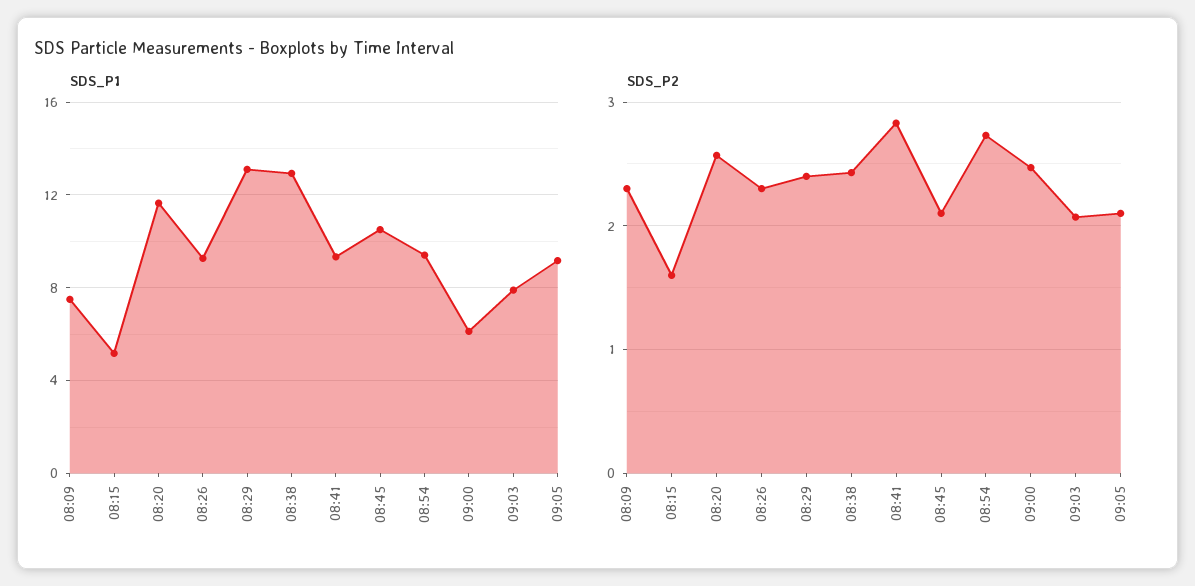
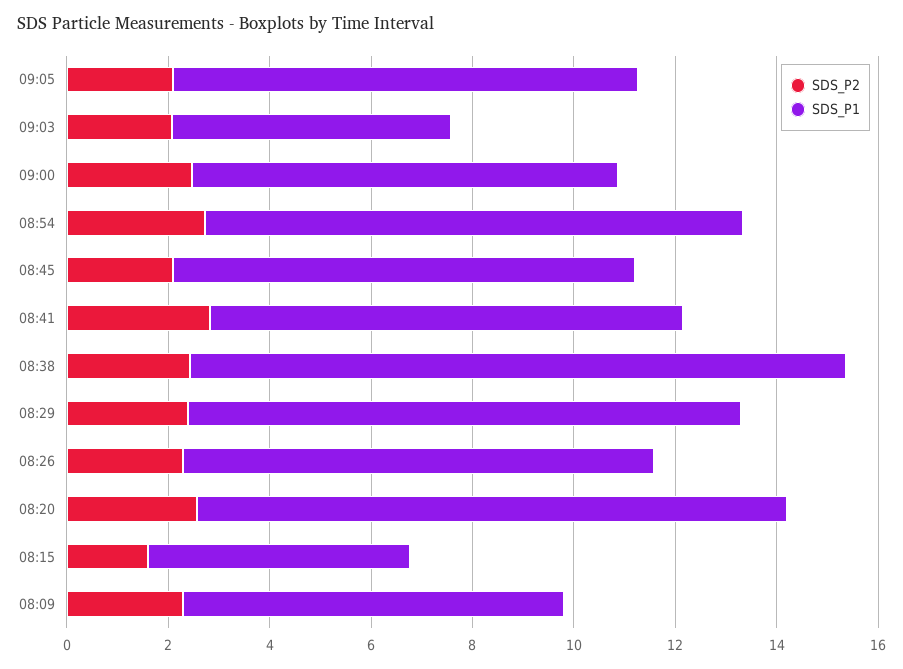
SDS_P1, 08:29: 13 -> 11
SDS_P1, 08:45: 10.5 -> 9
SDS_P1, 08:54: 9.5 -> 10.5
SDS_P1, 09:00: 6 -> 8.5
SDS_P1, 09:03: 8 -> 5.5

